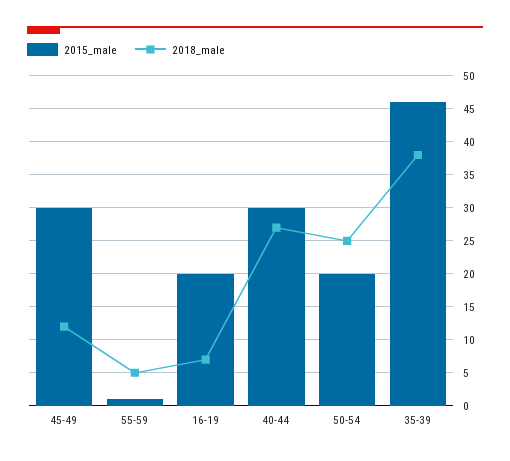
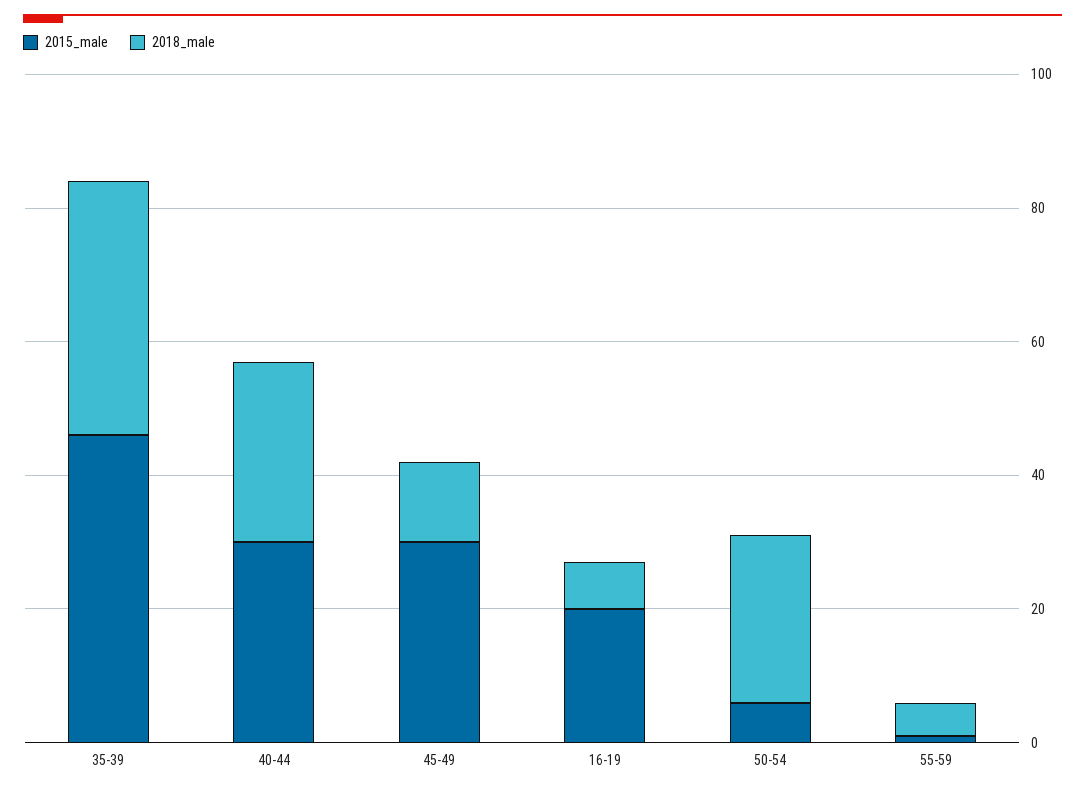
2015_male, 50-54: 20 -> 5

